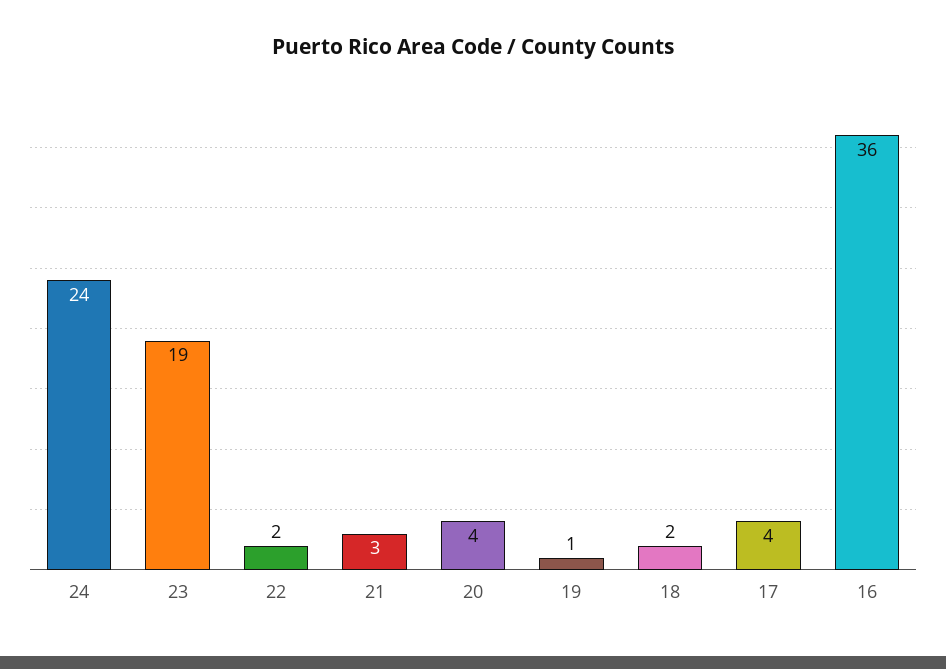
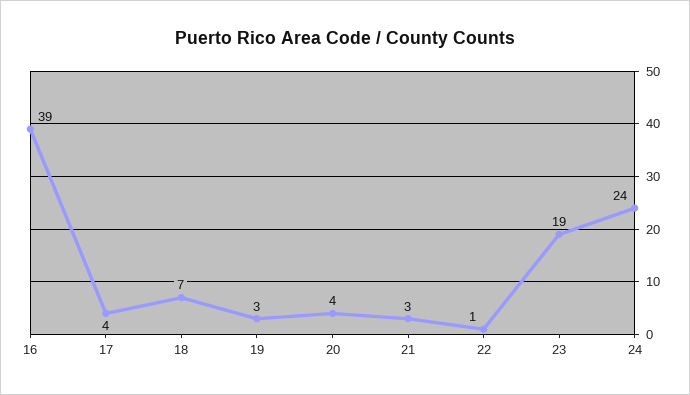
22: 2 -> 1
19: 1 -> 3
18: 2 -> 7
16: 36 -> 39

